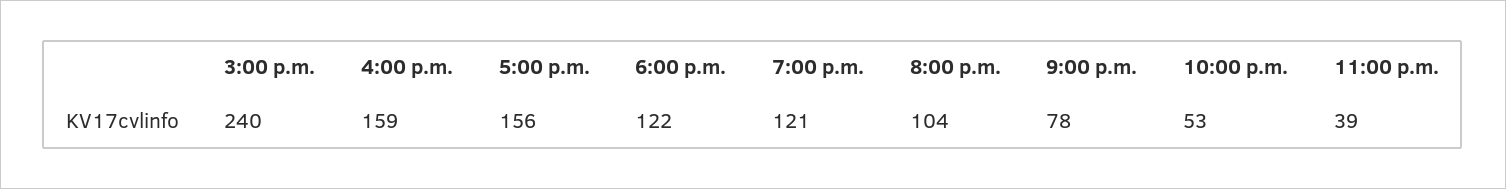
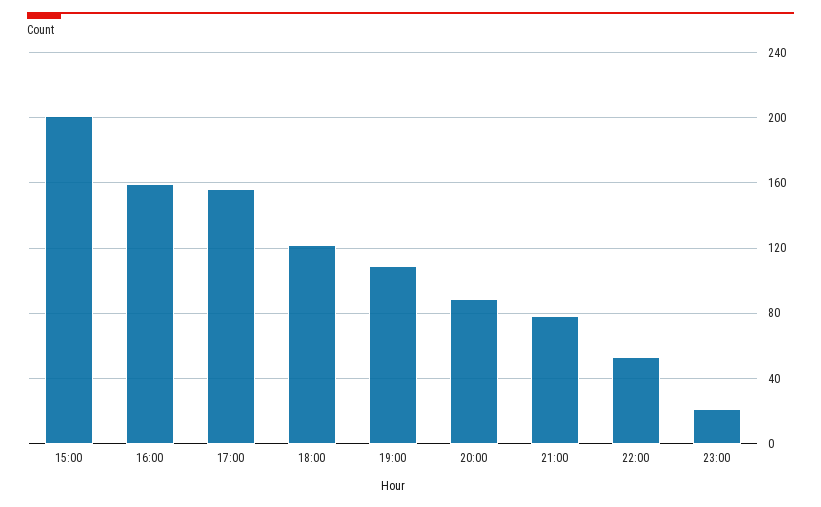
3:00 p.m.: 240 -> 200
7:00 p.m.: 121 -> 110
8:00 p.m.: 104 -> 90
11:00 p.m.: 39 -> 20

